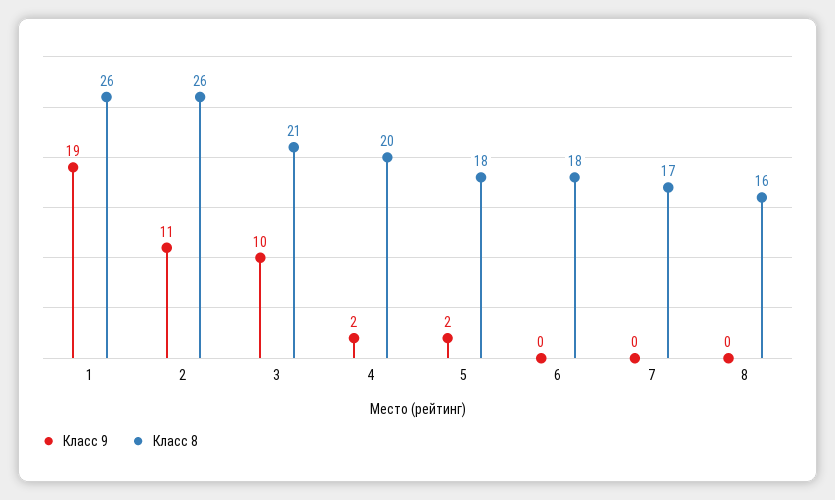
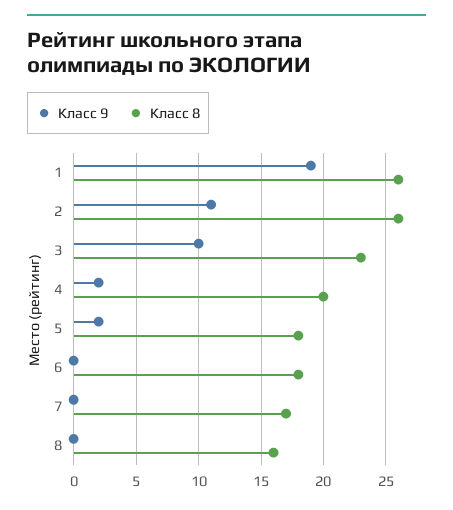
Класс 8, 3: 21 -> 23

